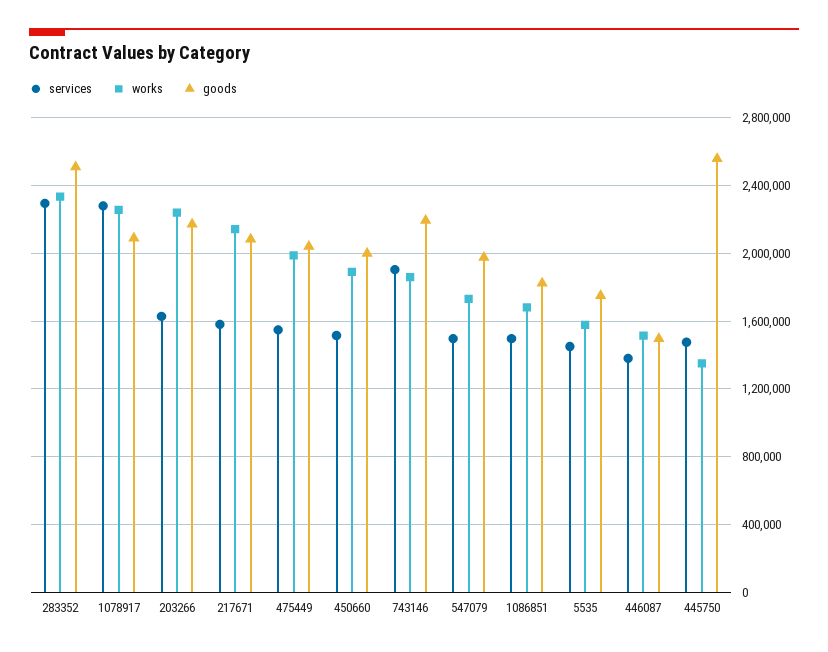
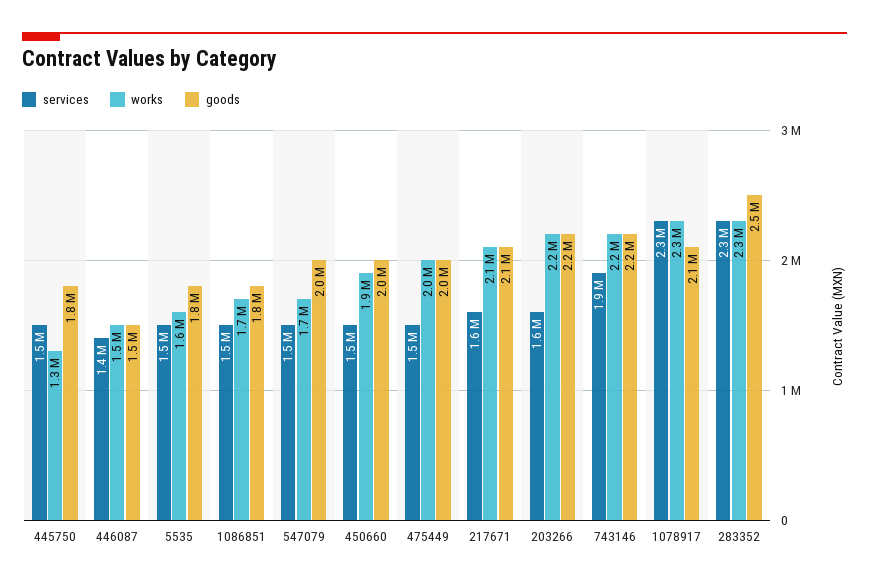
works, 743146: 1850000 -> 2200000
goods, 445750: 2550000 -> 1800000

